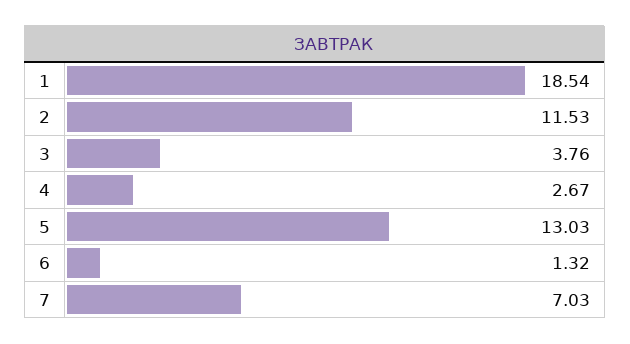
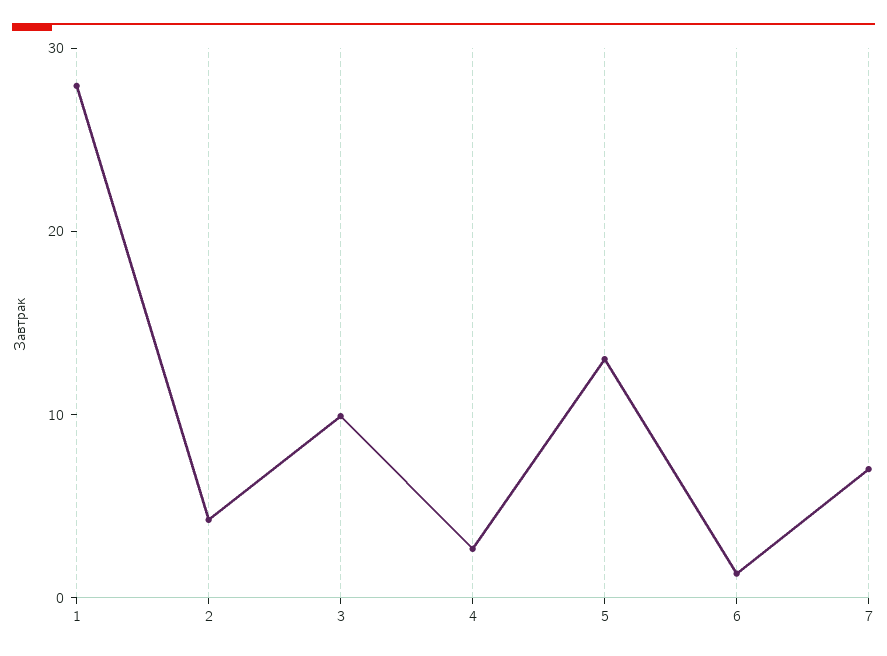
1: 18.54 -> 28
2: 11.53 -> 4
3: 3.76 -> 10

